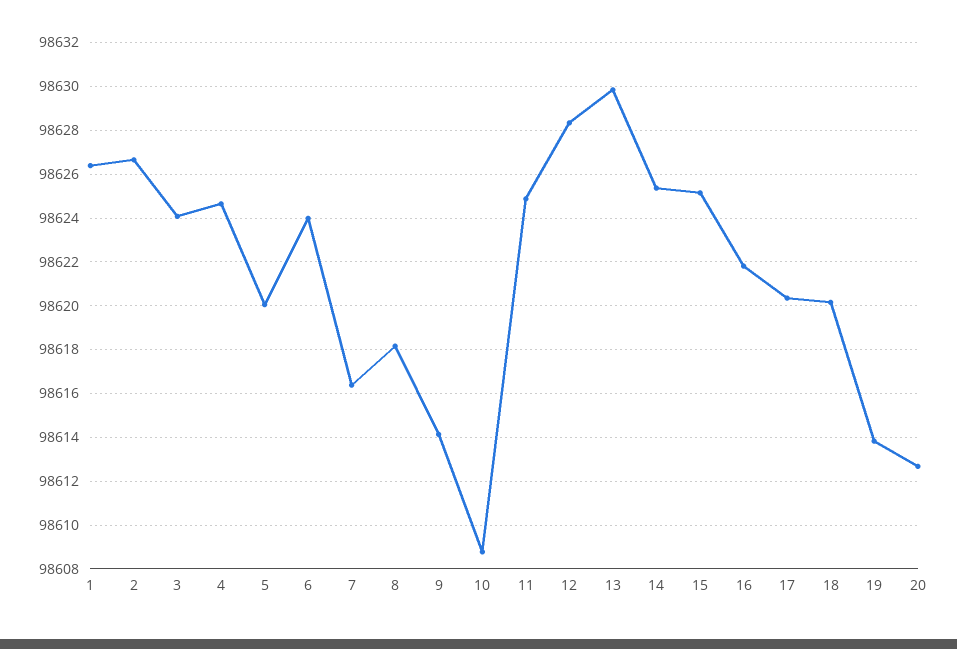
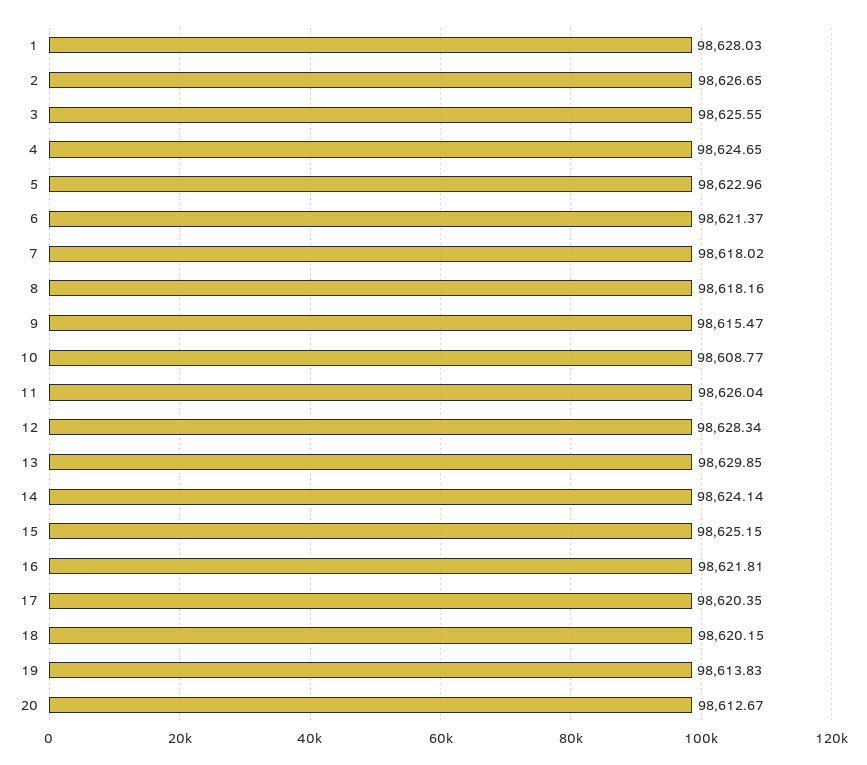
1: 98626.5 -> 98628.03
3: 98624 -> 98625.55
5: 98620 -> 98622.96
6: 98624 -> 98621.37
7: 98616.5 -> 98618.02
9: 98614 -> 98615.47
11: 98625 -> 98626.04
14: 98625.5 -> 98624.14

